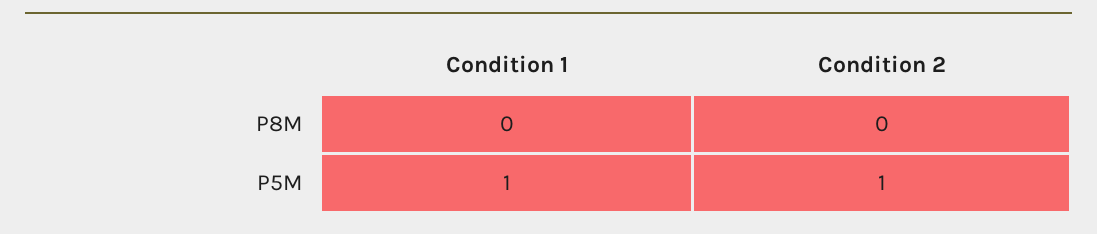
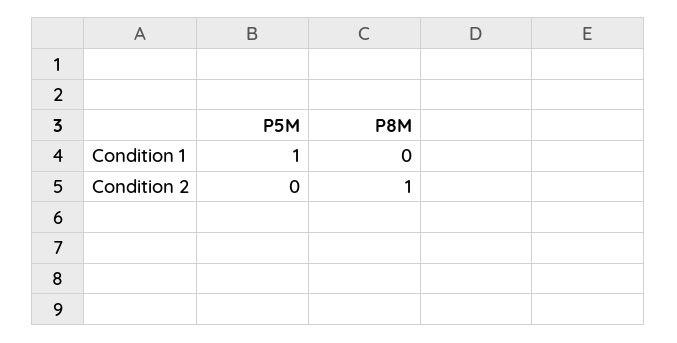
Condition 2, P8M: 0 -> 1
Condition 2, P5M: 1 -> 0

